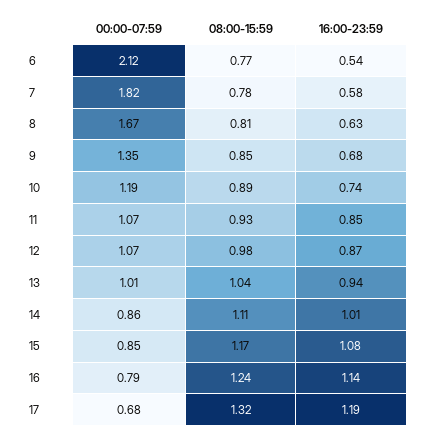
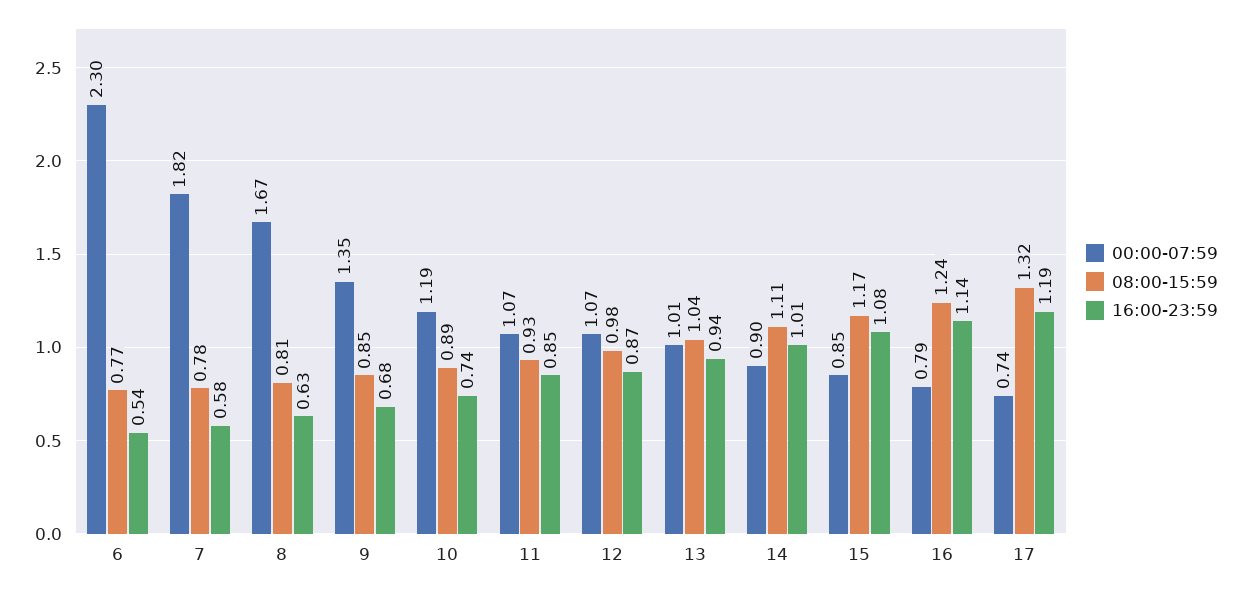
00:00-07:59, 6: 2.12 -> 2.3
00:00-07:59, 14: 0.86 -> 0.9
00:00-07:59, 17: 0.68 -> 0.74

